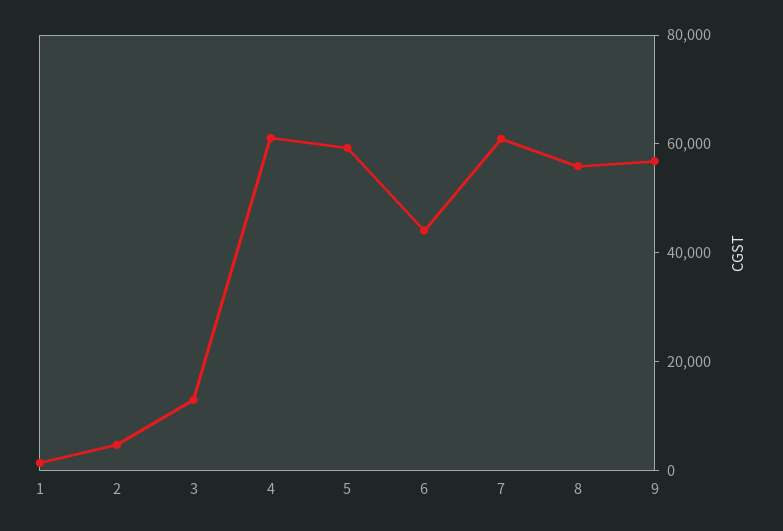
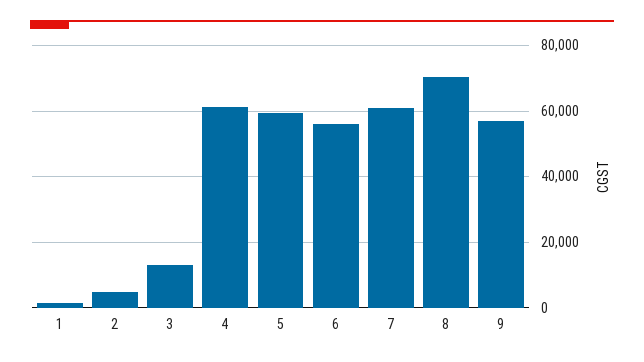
6: 45000 -> 56000
8: 55000 -> 70000

